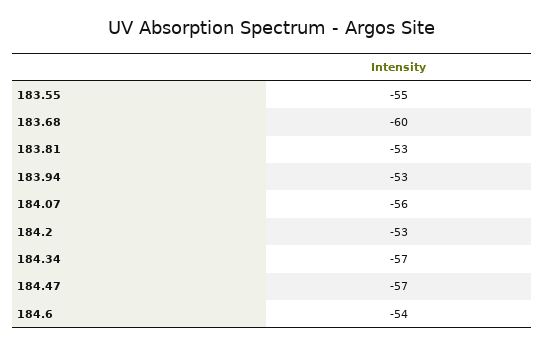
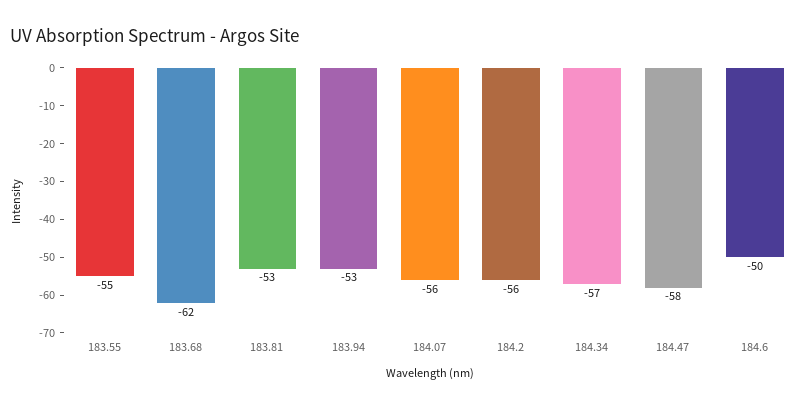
183.68: -60 -> -62
184.2: -53 -> -56
184.47: -57 -> -58
184.6: -54 -> -50

